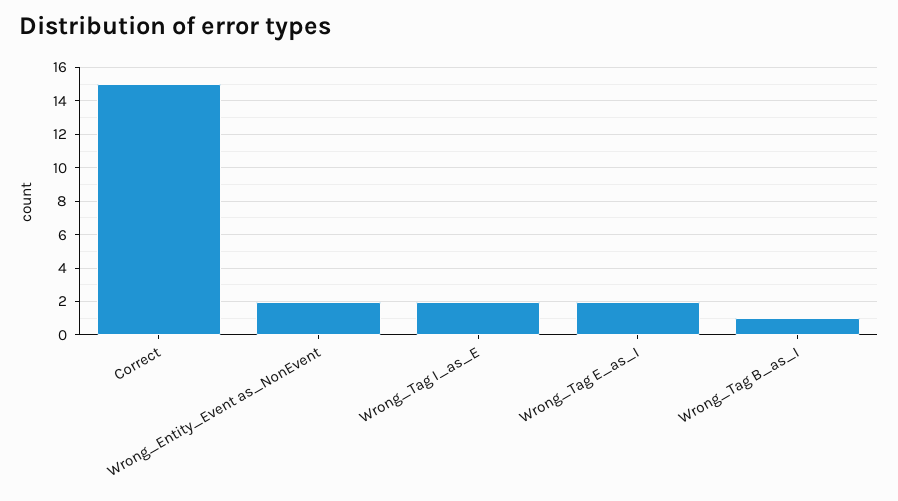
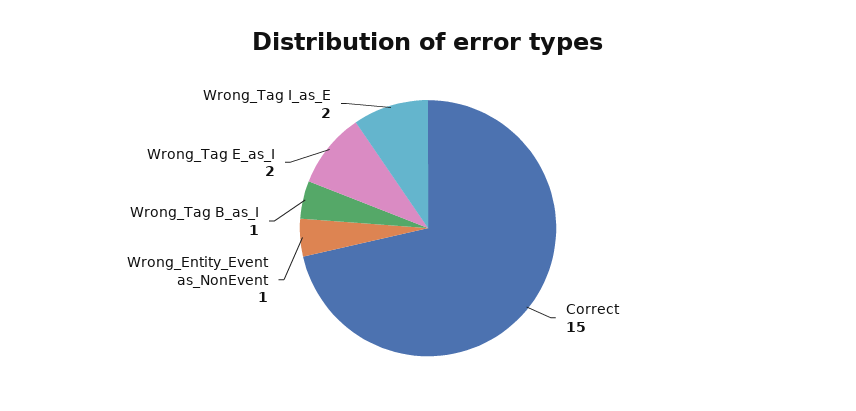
Wrong_Entity_Event as_NonEvent: 2 -> 1

